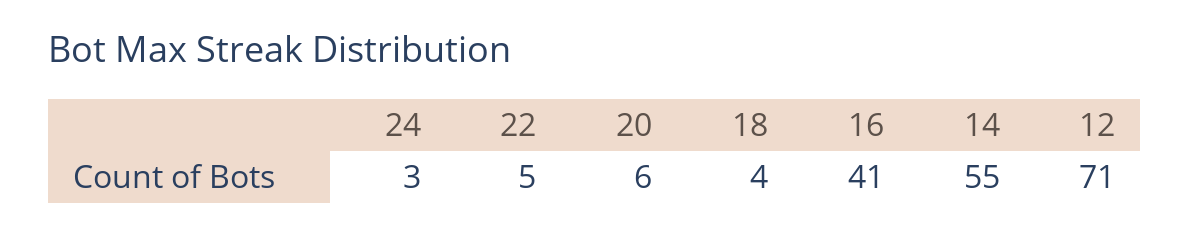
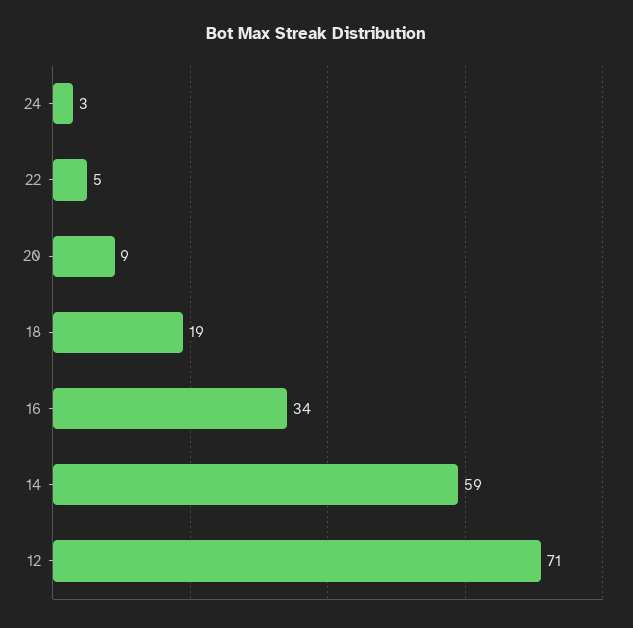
20: 6 -> 9
18: 4 -> 19
16: 41 -> 34
14: 55 -> 59

